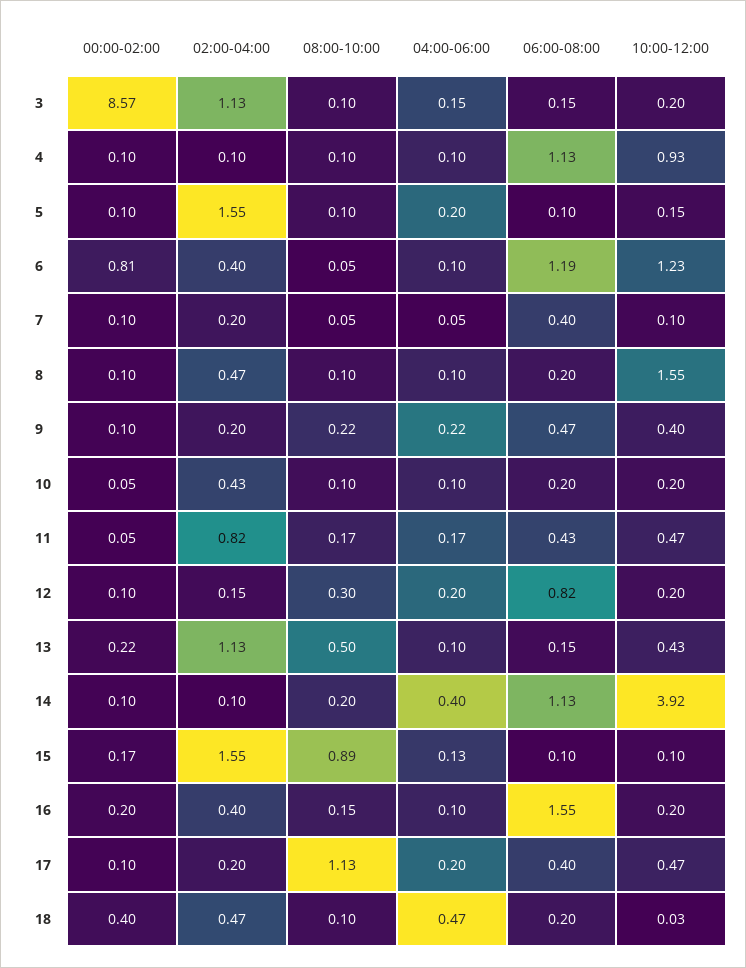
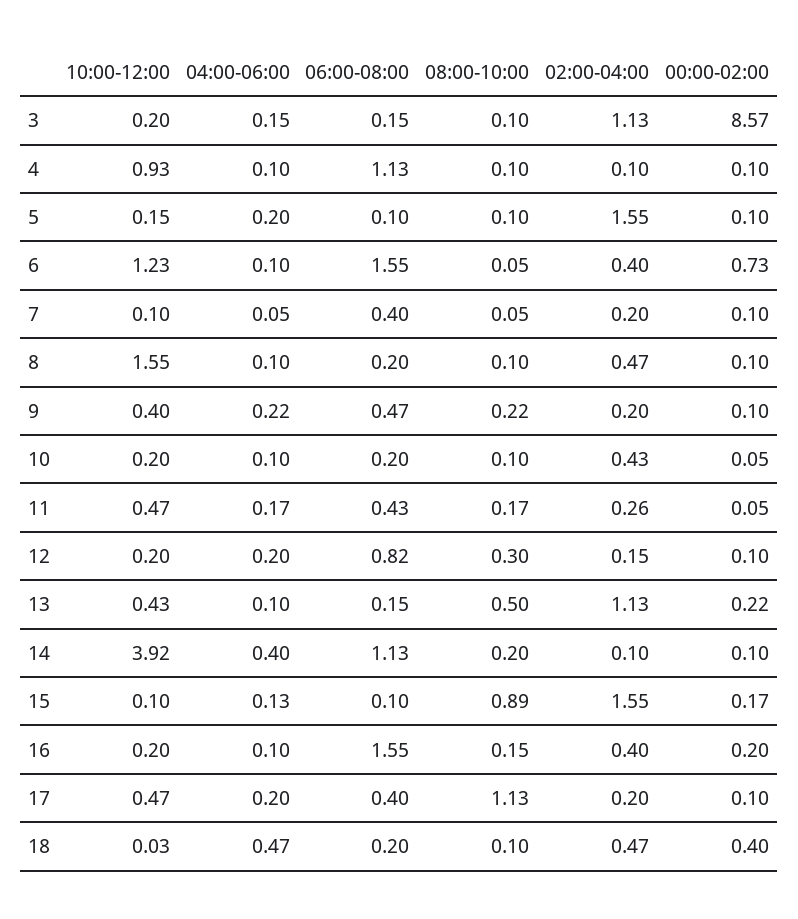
00:00-02:00, 6: 0.81 -> 0.73
06:00-08:00, 6: 1.19 -> 1.55
02:00-04:00, 11: 0.82 -> 0.26

